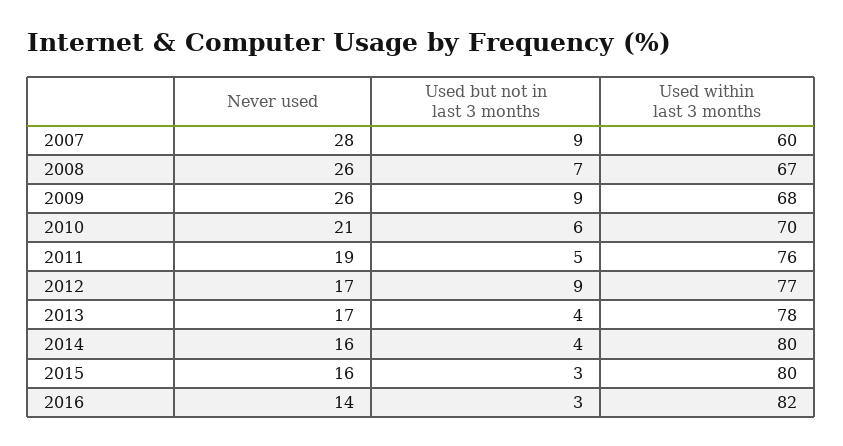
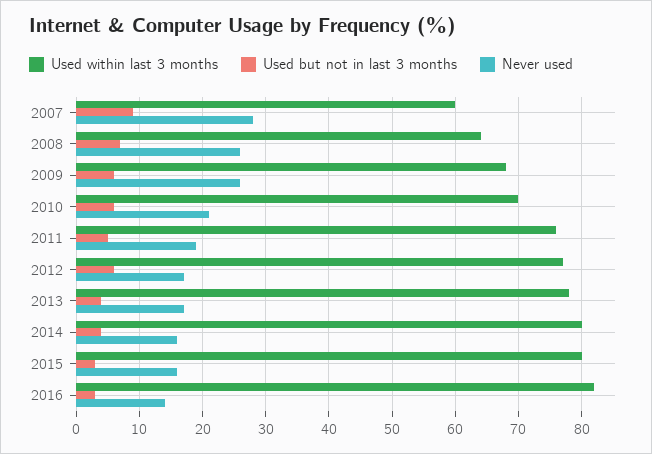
Used within last 3 months, 2008: 67 -> 64
Used but not in last 3 months, 2009: 9 -> 6
Used but not in last 3 months, 2012: 9 -> 6

